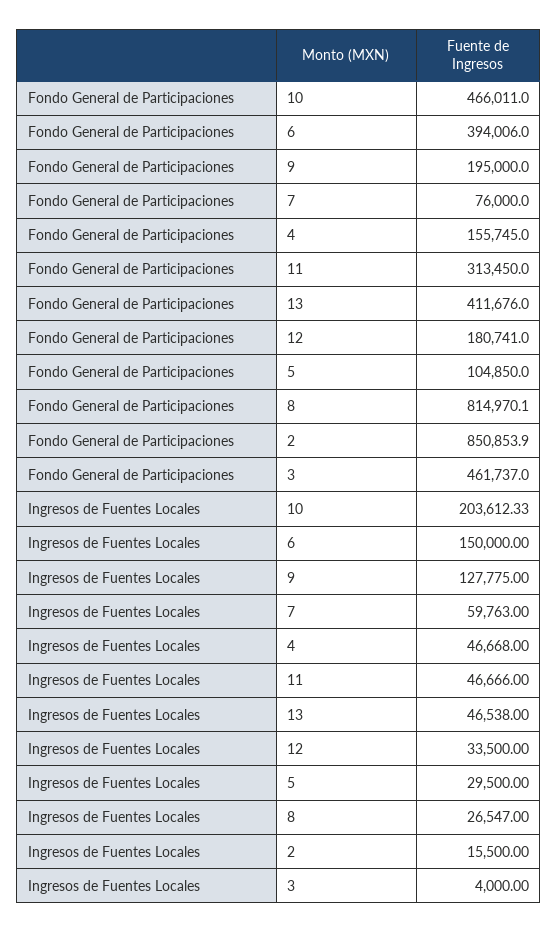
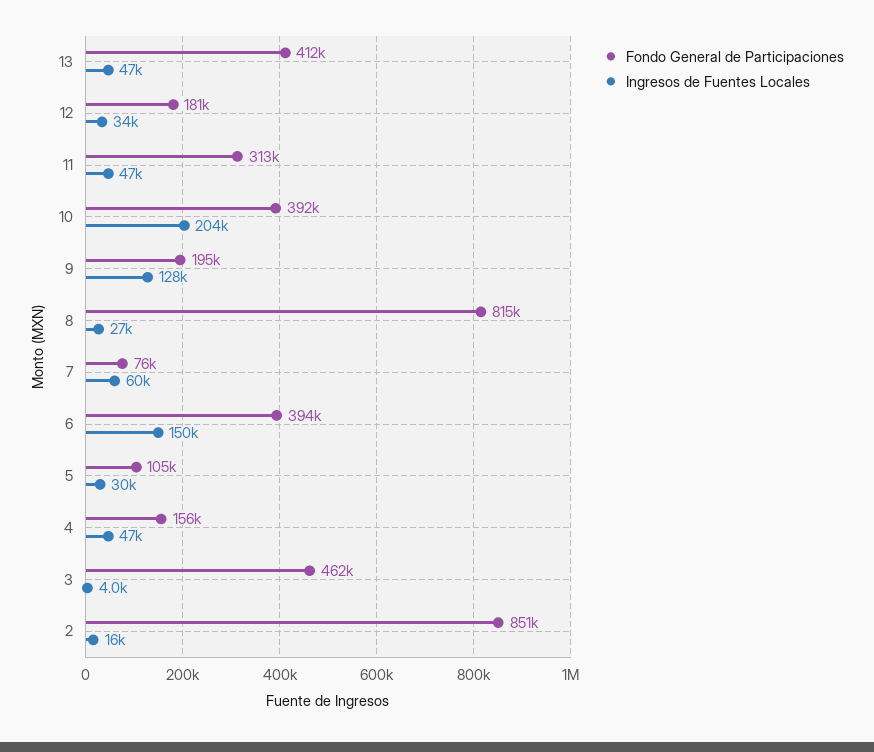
Fondo General de Participaciones, 10: 466011 -> 392000

